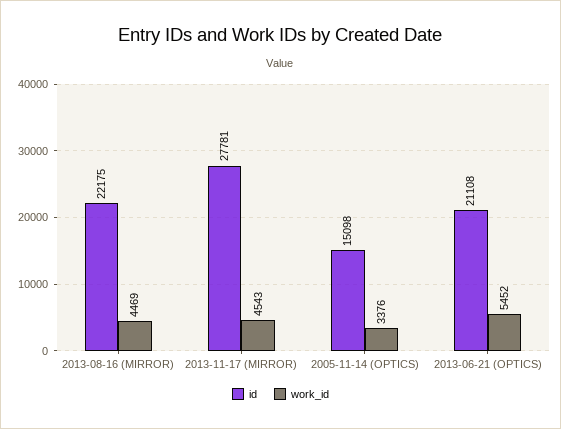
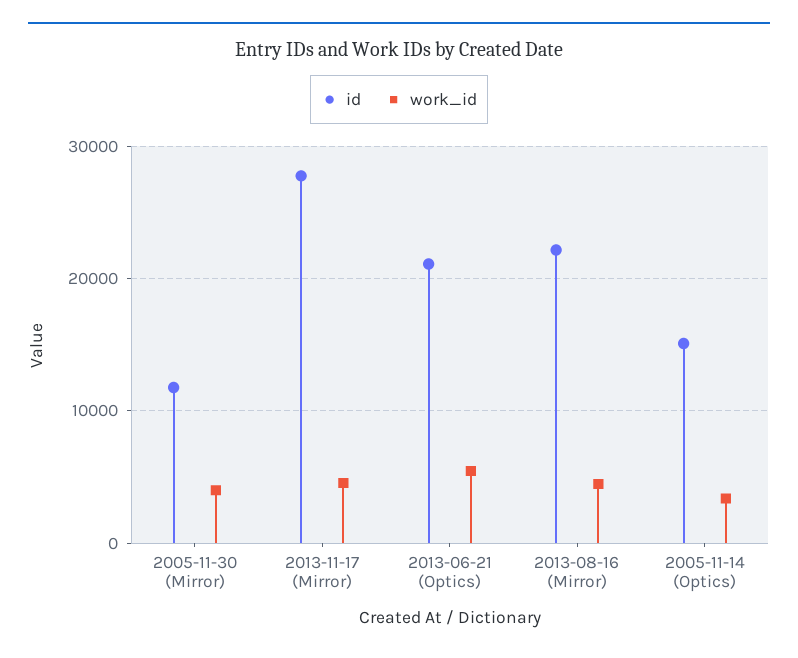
id, 2005-11-30 (Mirror): none -> 12000
work_id, 2005-11-30 (Mirror): none -> 4000

